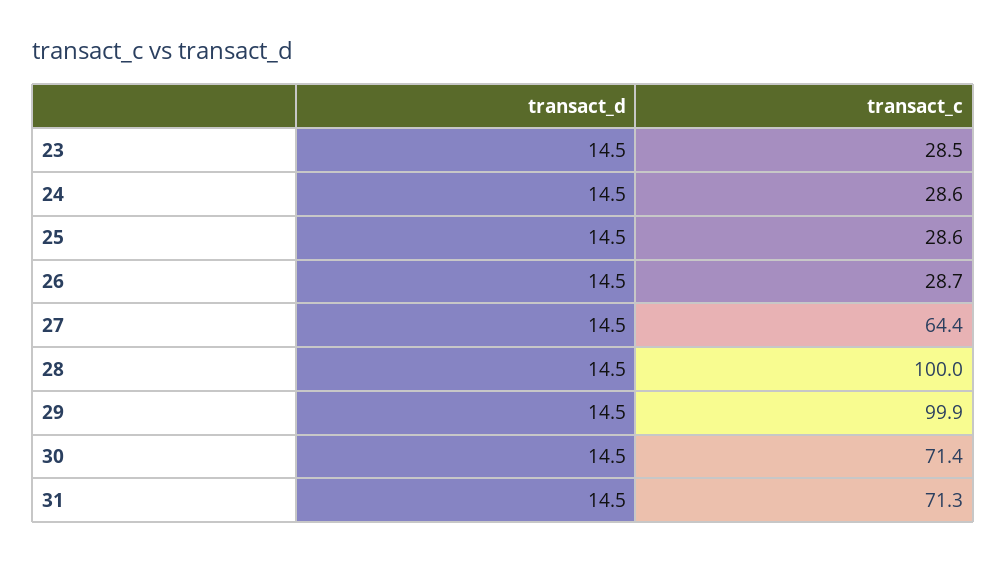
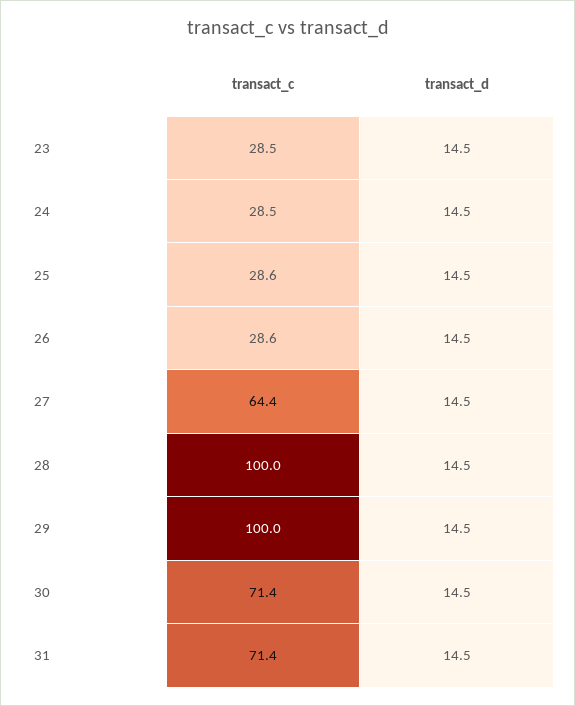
transact_c, 24: 28.6 -> 28.5
transact_c, 26: 28.7 -> 28.6
transact_c, 29: 99.9 -> 100
transact_c, 31: 71.3 -> 71.4

